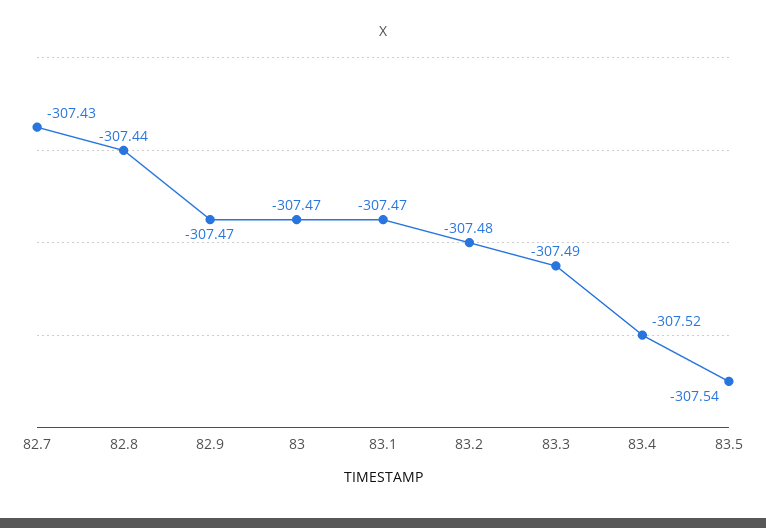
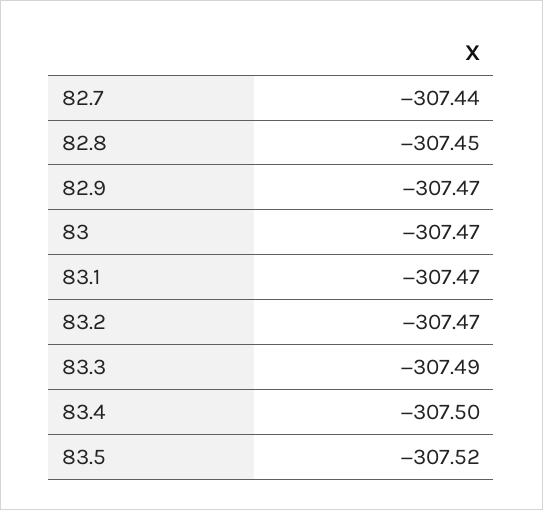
82.7: -307.43 -> -307.44
82.8: -307.44 -> -307.45
83.2: -307.48 -> -307.47
83.4: -307.52 -> -307.5
83.5: -307.54 -> -307.52

